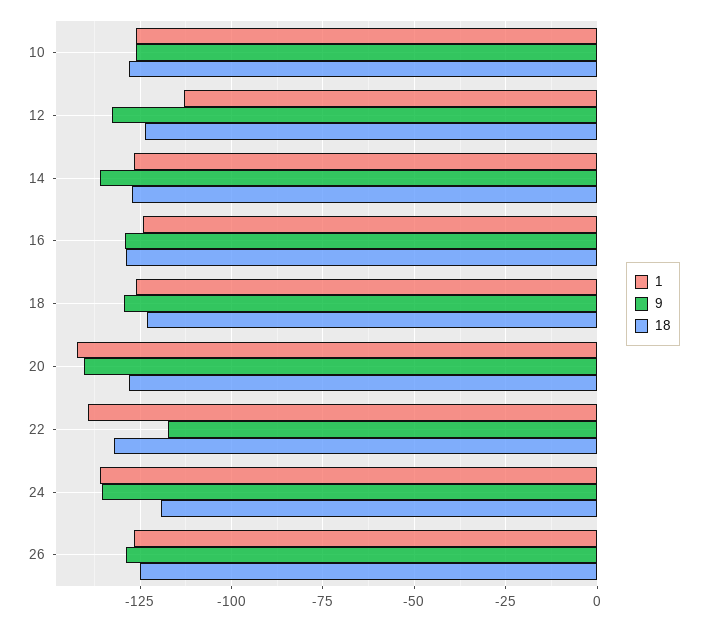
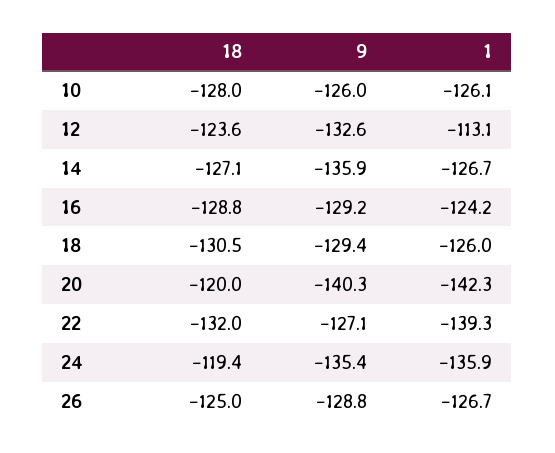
18, 18: -122.5 -> -130.5
18, 20: -127.5 -> -120
9, 22: -117.5 -> -127.1

